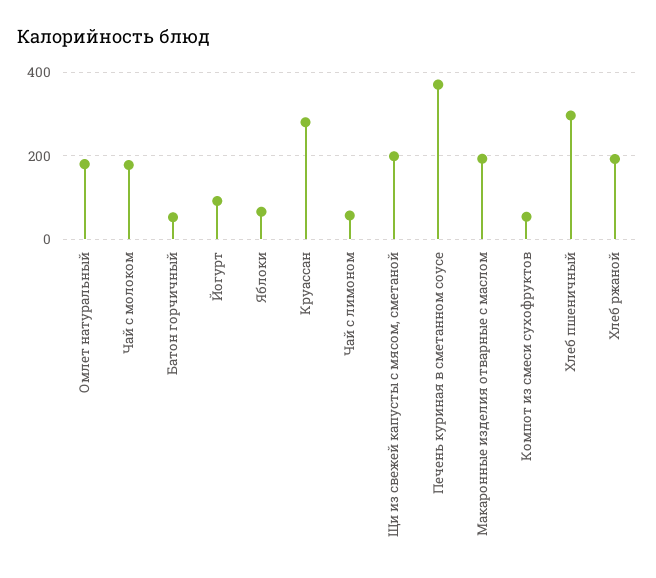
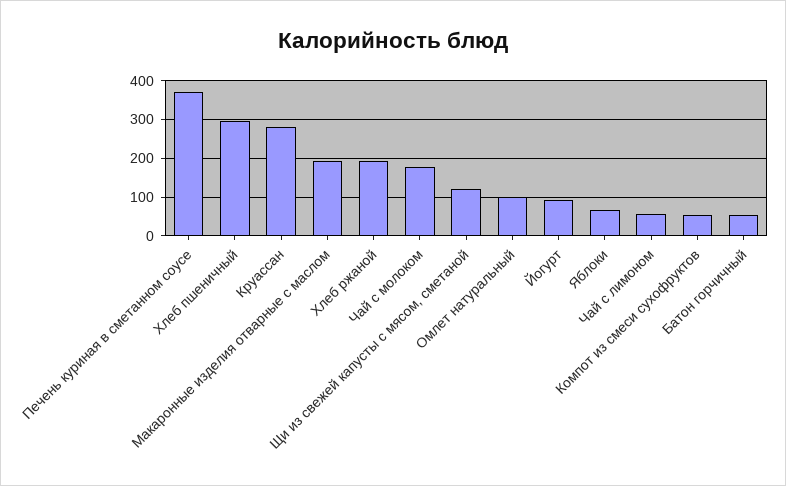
Омлет натуральный: 180 -> 100
Щи из свежей капусты с мясом, сметаной: 200 -> 120

